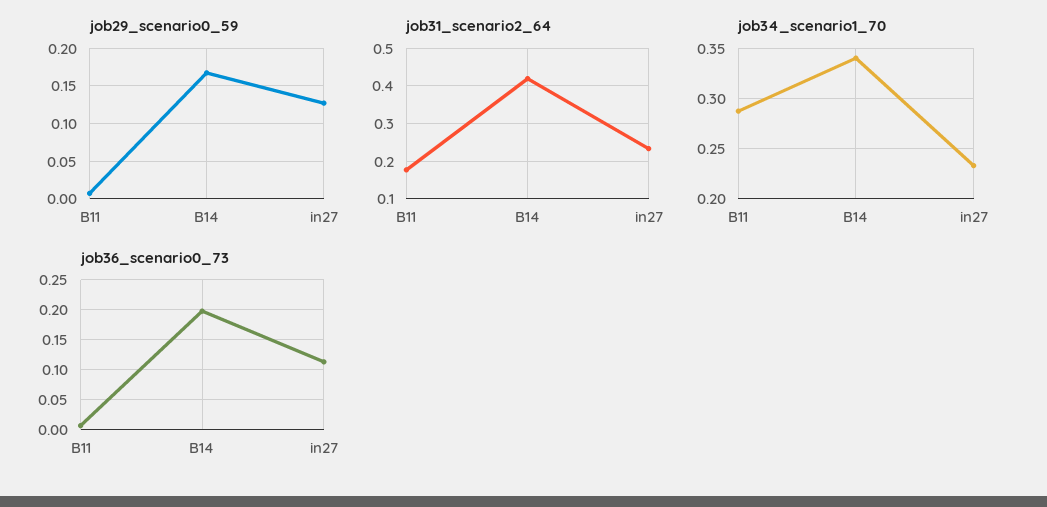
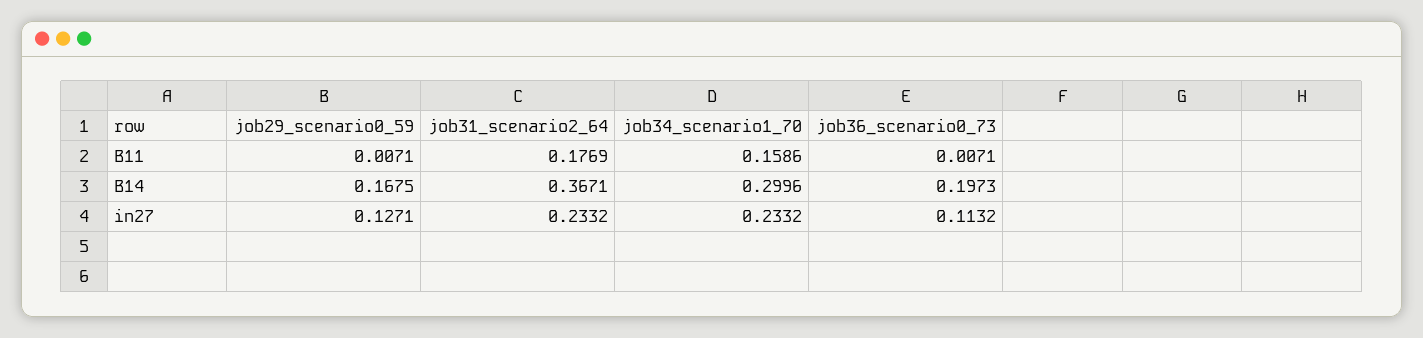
job31_scenario2_64, B14: 0.42 -> 0.3671
job34_scenario1_70, B11: 0.29 -> 0.1586
job34_scenario1_70, B14: 0.34 -> 0.2996

